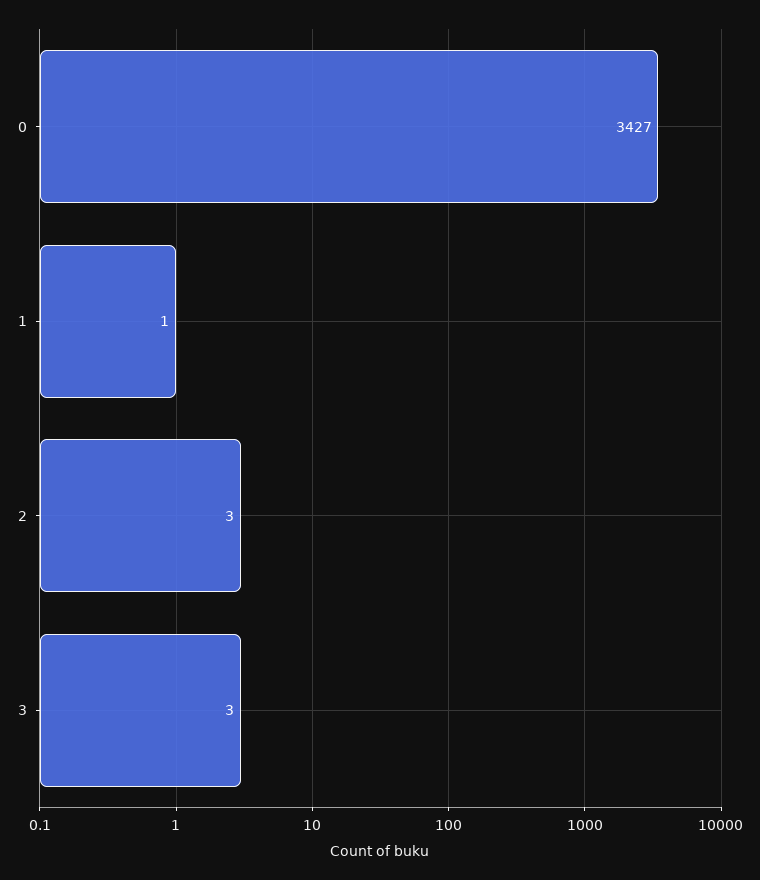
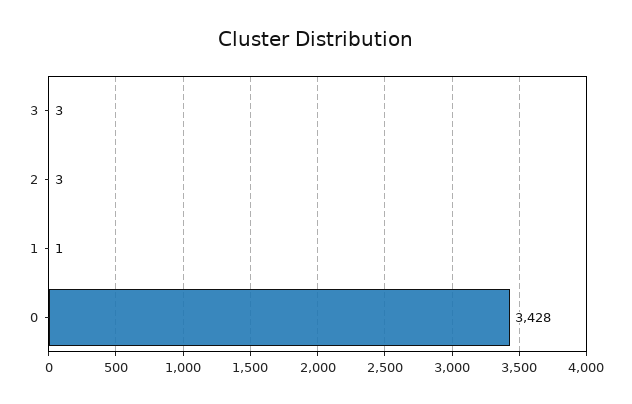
0: 3427 -> 3428

